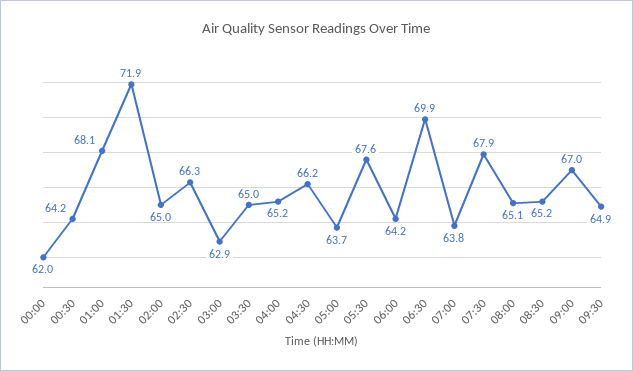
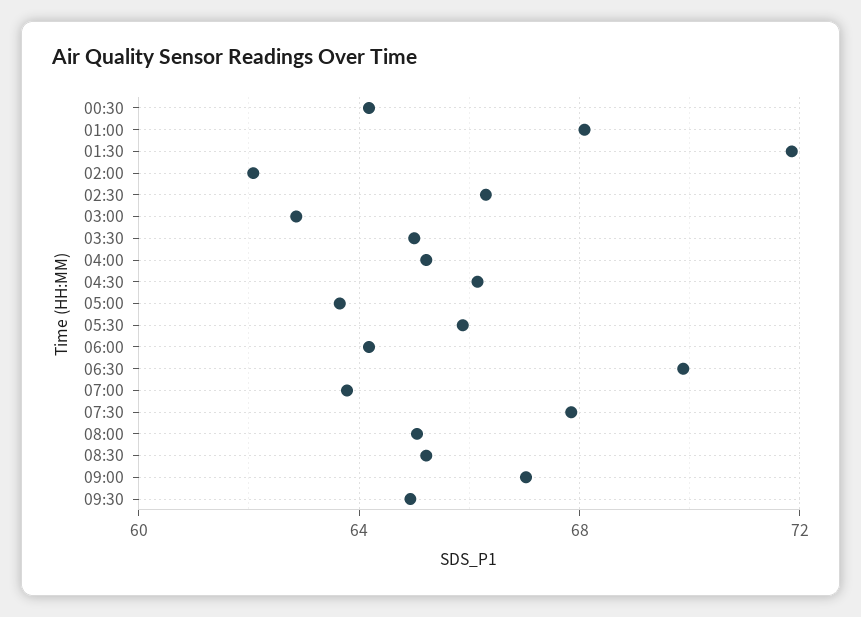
00:00: 62 -> none
02:00: 65 -> 62
05:30: 67.6 -> 66

